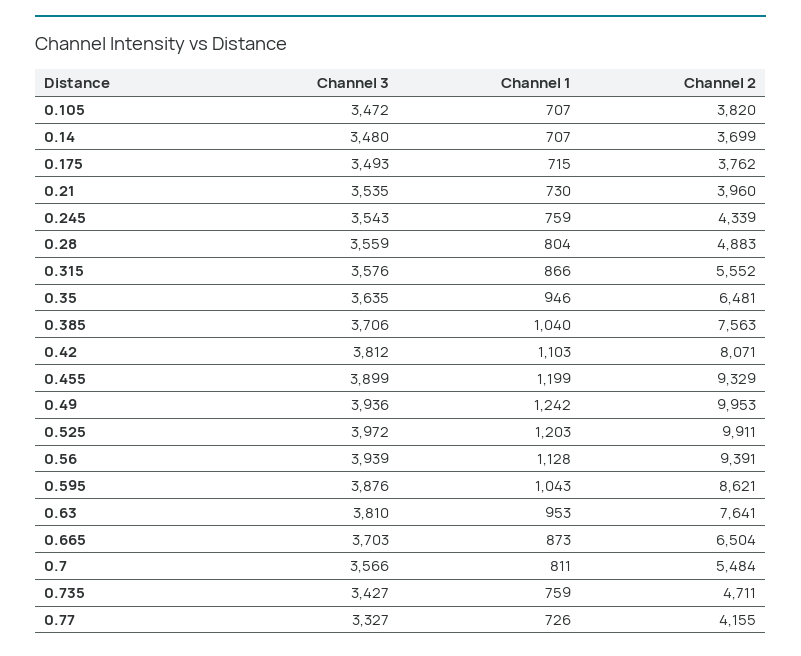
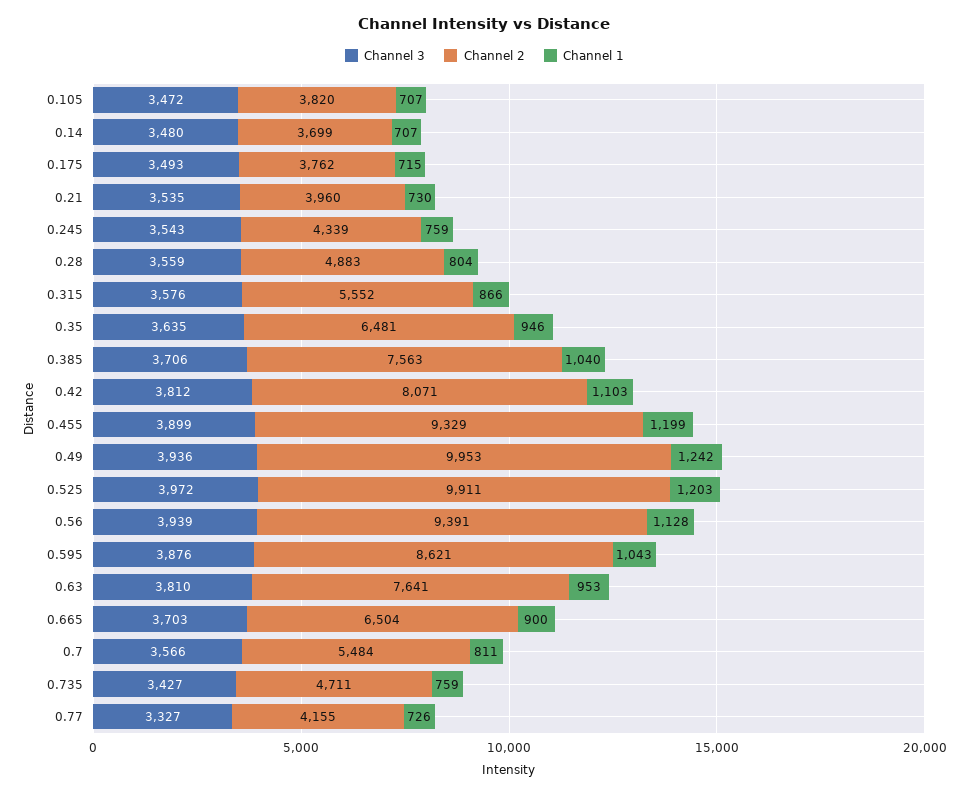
Channel 1, 0.665: 873 -> 900

